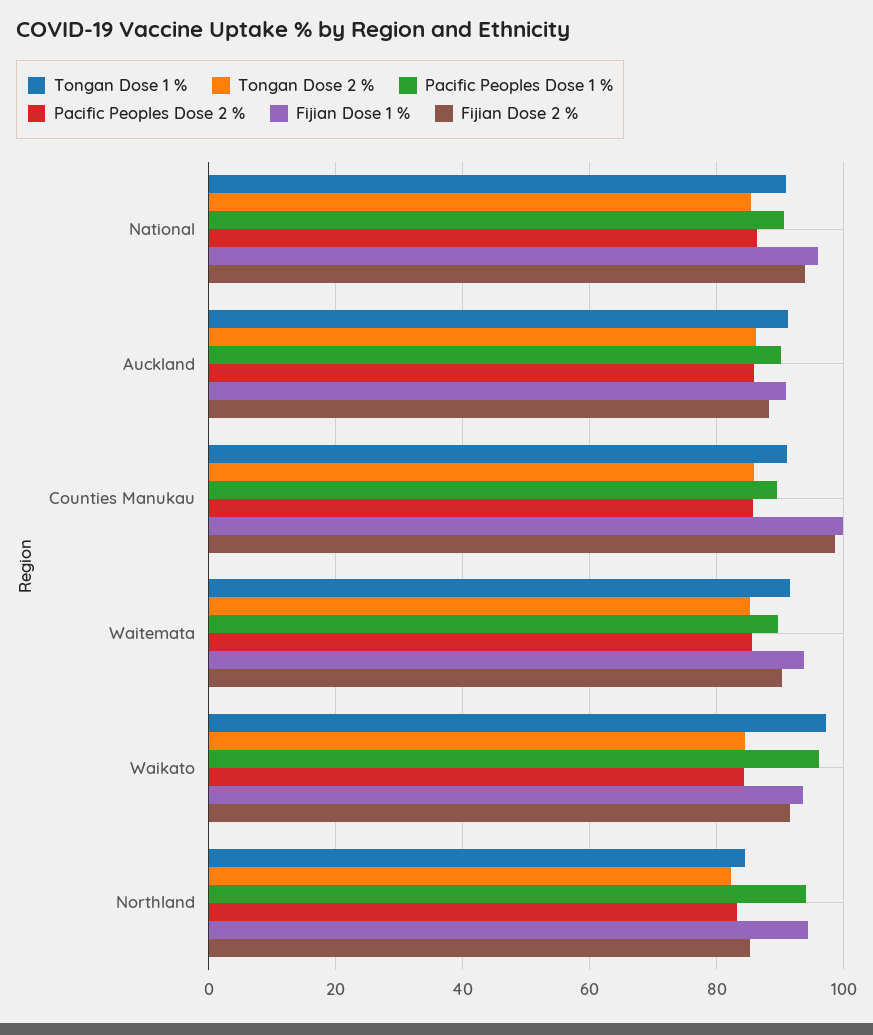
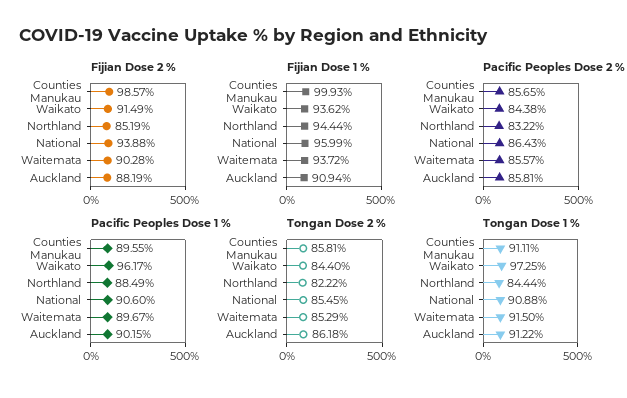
Pacific Peoples Dose 1 %, Northland: 94 -> 88.49

